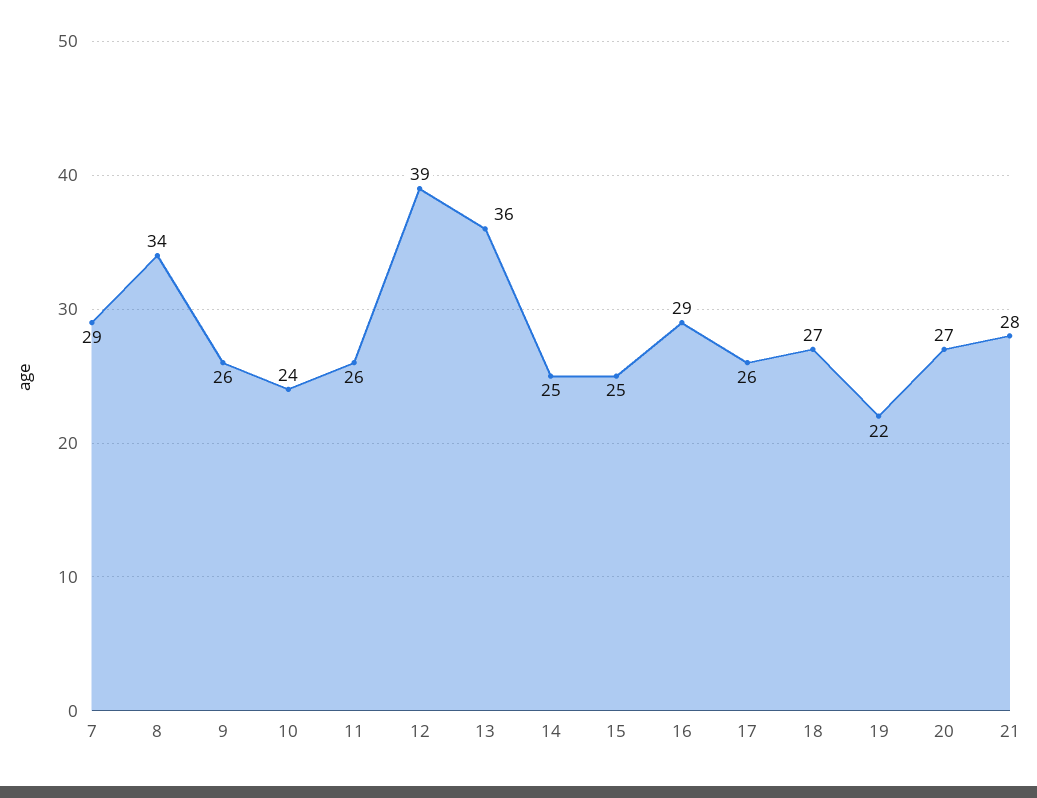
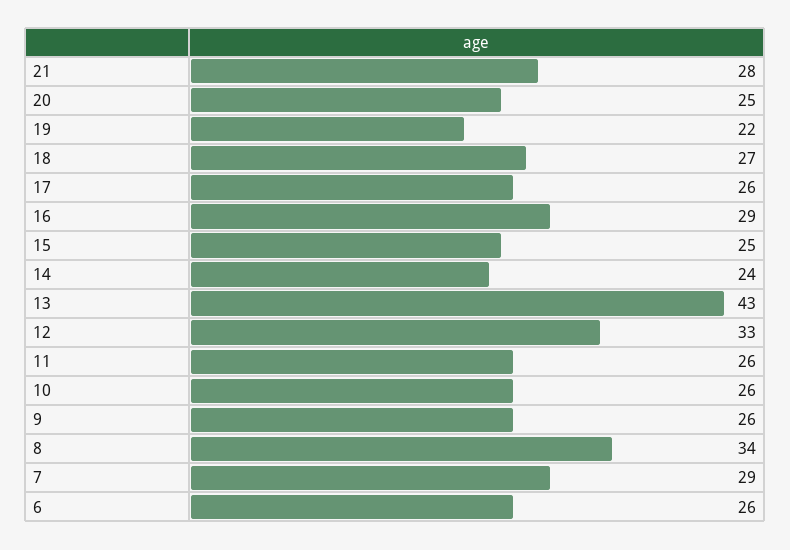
10: 24 -> 26
12: 39 -> 33
13: 36 -> 43
14: 25 -> 24
20: 27 -> 25
6: none -> 26

